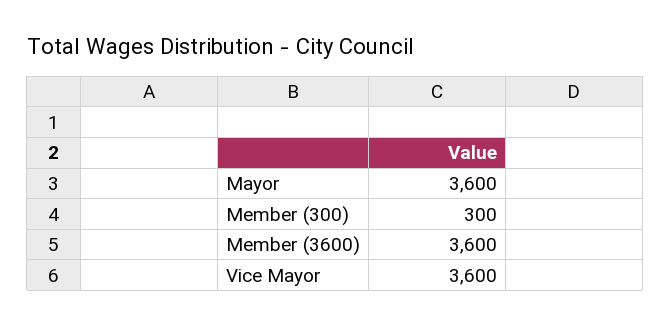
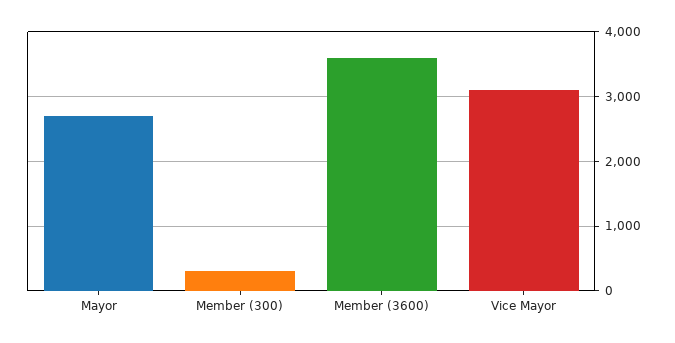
Mayor: 3600 -> 2700
Vice Mayor: 3600 -> 3100

